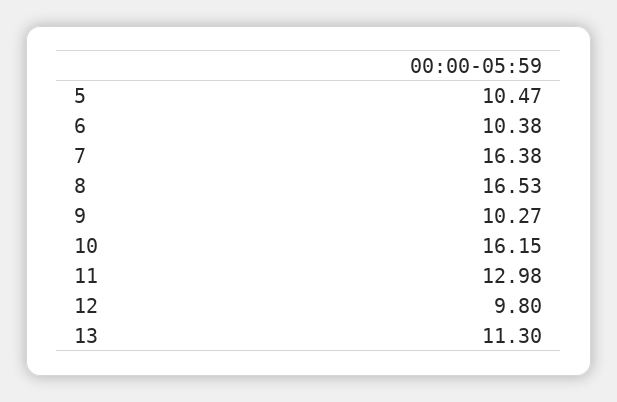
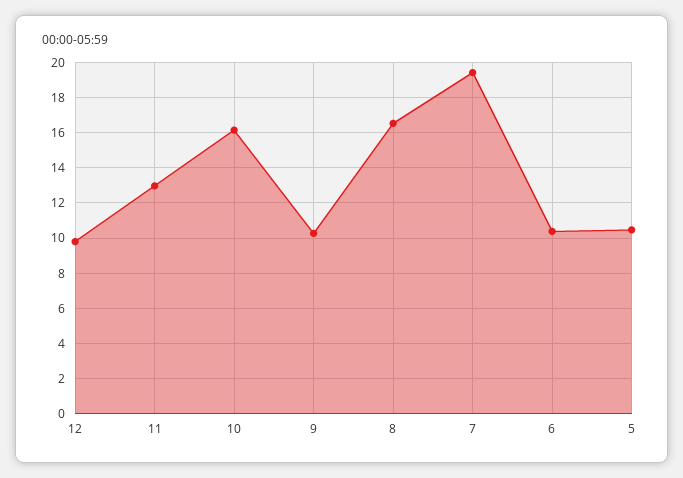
7: 16.38 -> 19.5
13: 11.3 -> none

